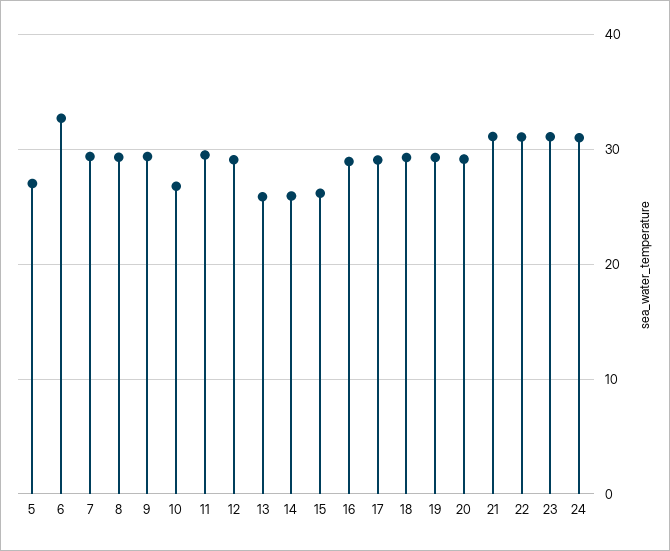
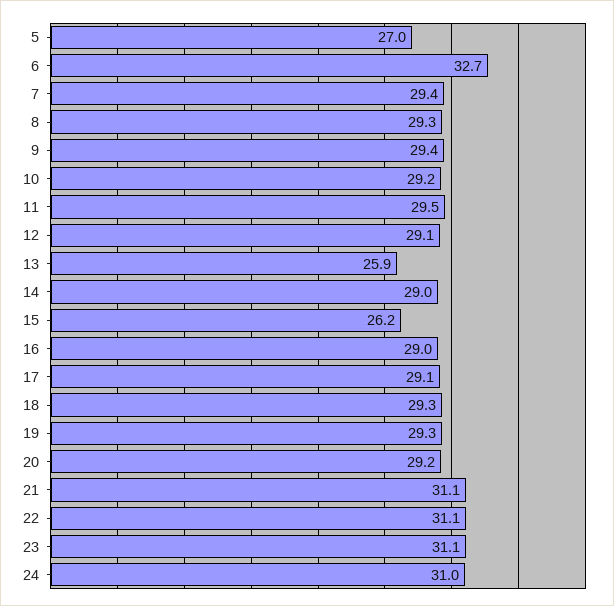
10: 27 -> 29.2
14: 26 -> 29

